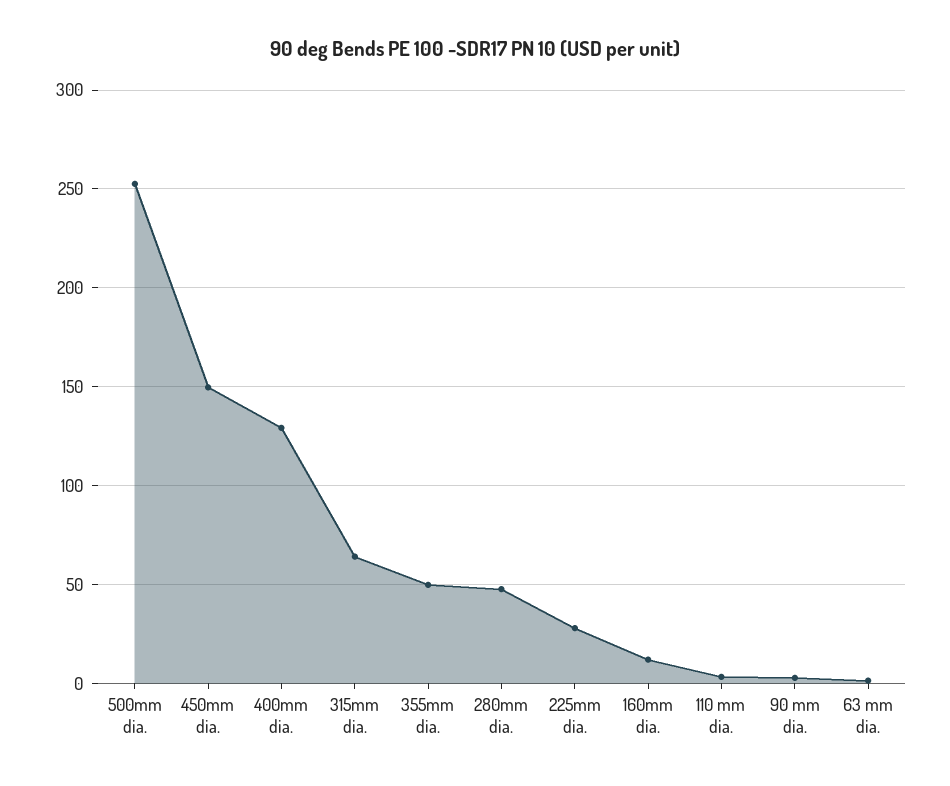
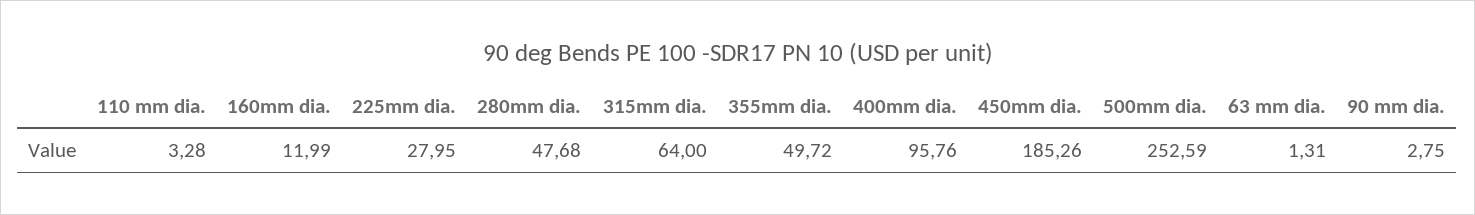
450mm dia.: 150 -> 185.26
400mm dia.: 130 -> 95.76

